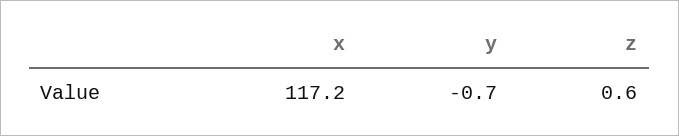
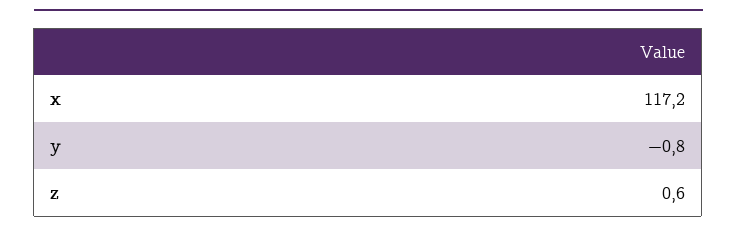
y: -0.7 -> -0.8

